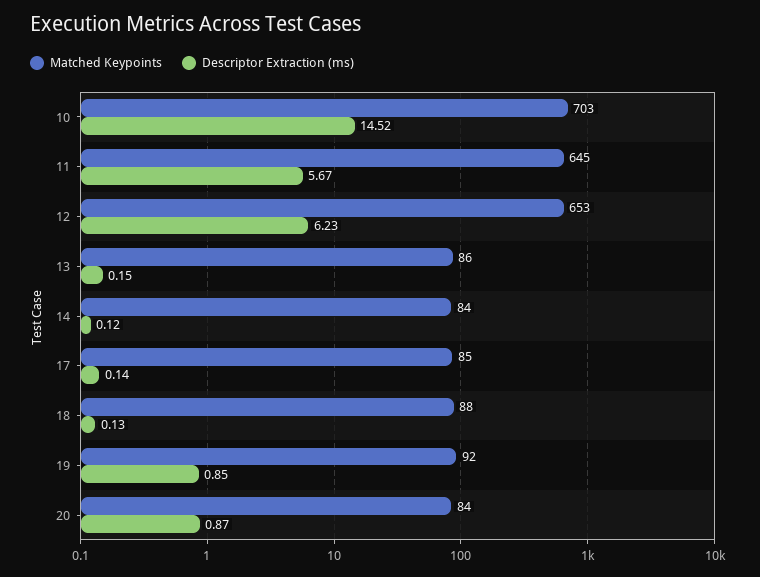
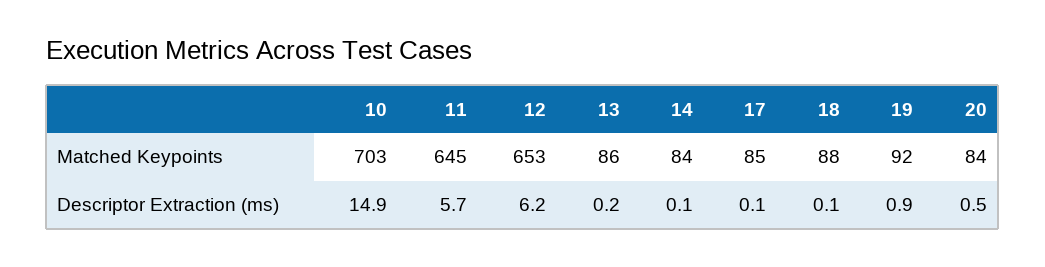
Descriptor Extraction (ms), 10: 14.52 -> 14.9
Descriptor Extraction (ms), 20: 0.87 -> 0.5

